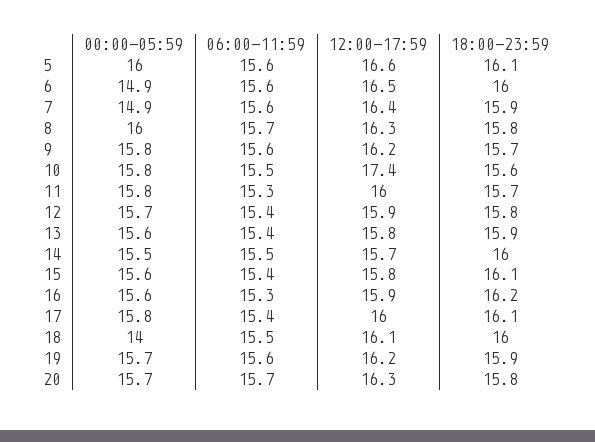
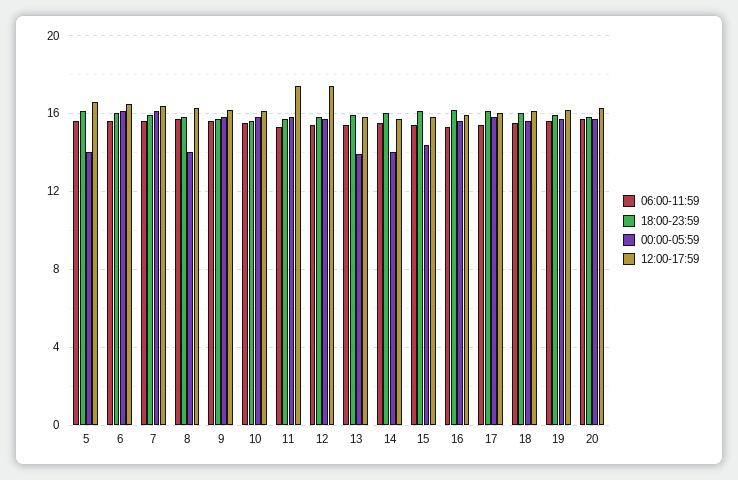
00:00-05:59, 5: 16 -> 14
00:00-05:59, 6: 14.9 -> 16
00:00-05:59, 7: 14.9 -> 16
00:00-05:59, 8: 16 -> 14
12:00-17:59, 10: 17.4 -> 16
12:00-17:59, 11: 16 -> 17.5
12:00-17:59, 12: 15.9 -> 17.5
00:00-05:59, 13: 15.6 -> 14
00:00-05:59, 14: 15.5 -> 14
00:00-05:59, 15: 15.6 -> 14.5
00:00-05:59, 18: 14 -> 15.5

